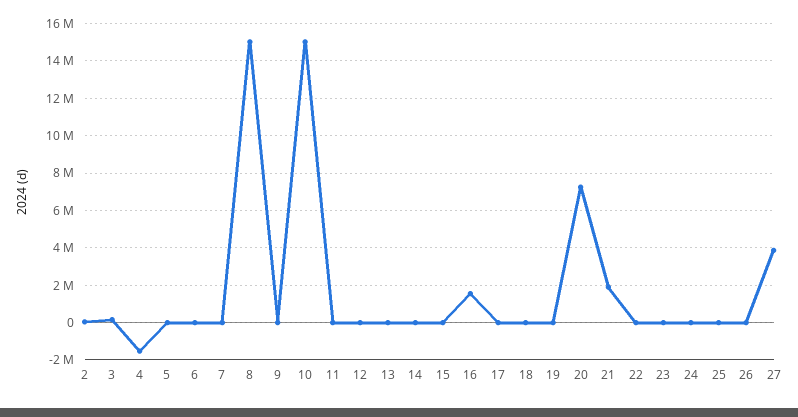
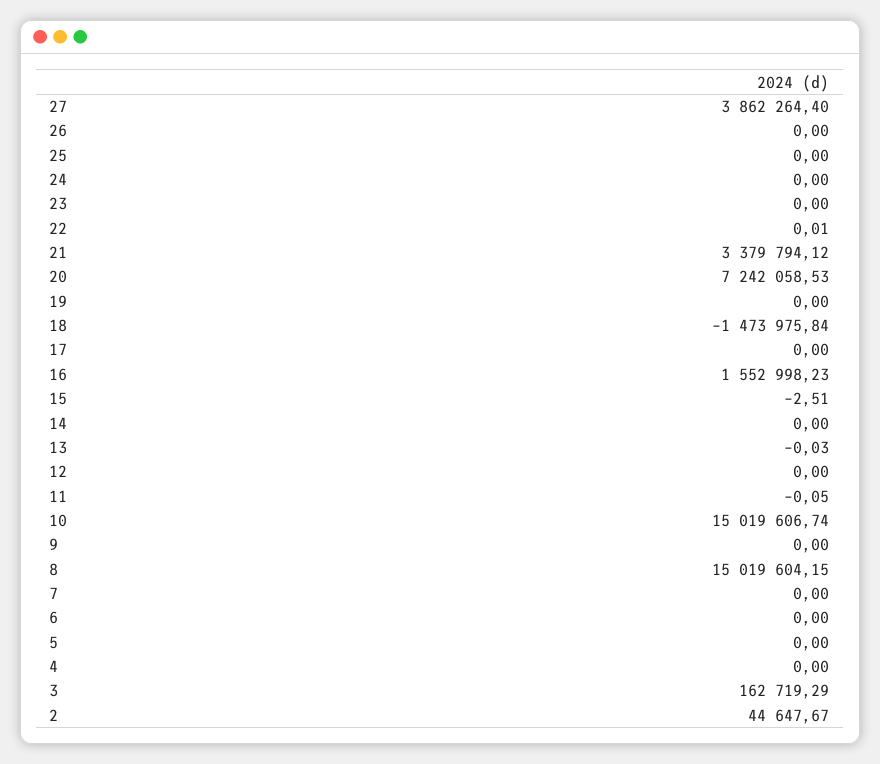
4: -1500000 -> 0
18: 0 -> -1473975.84
21: 2000000 -> 3379794.12

